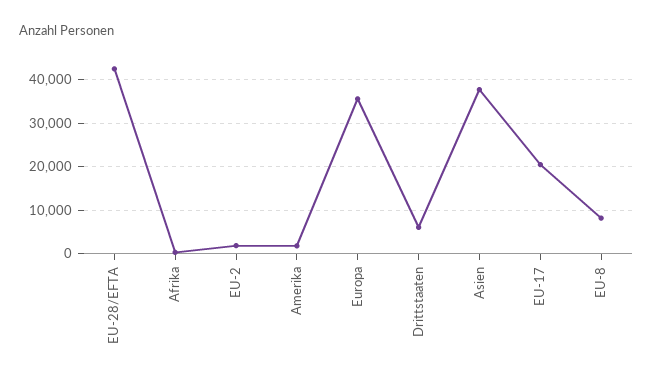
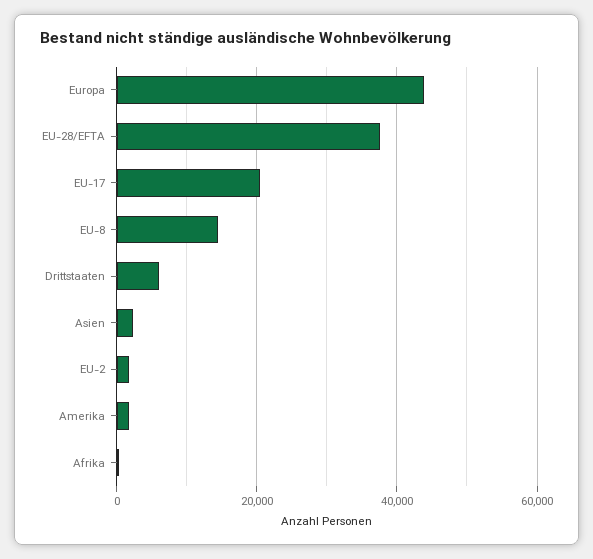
EU-28/EFTA: 42000 -> 38000
Europa: 36000 -> 44000
Asien: 38000 -> 2000
EU-8: 8000 -> 14000

